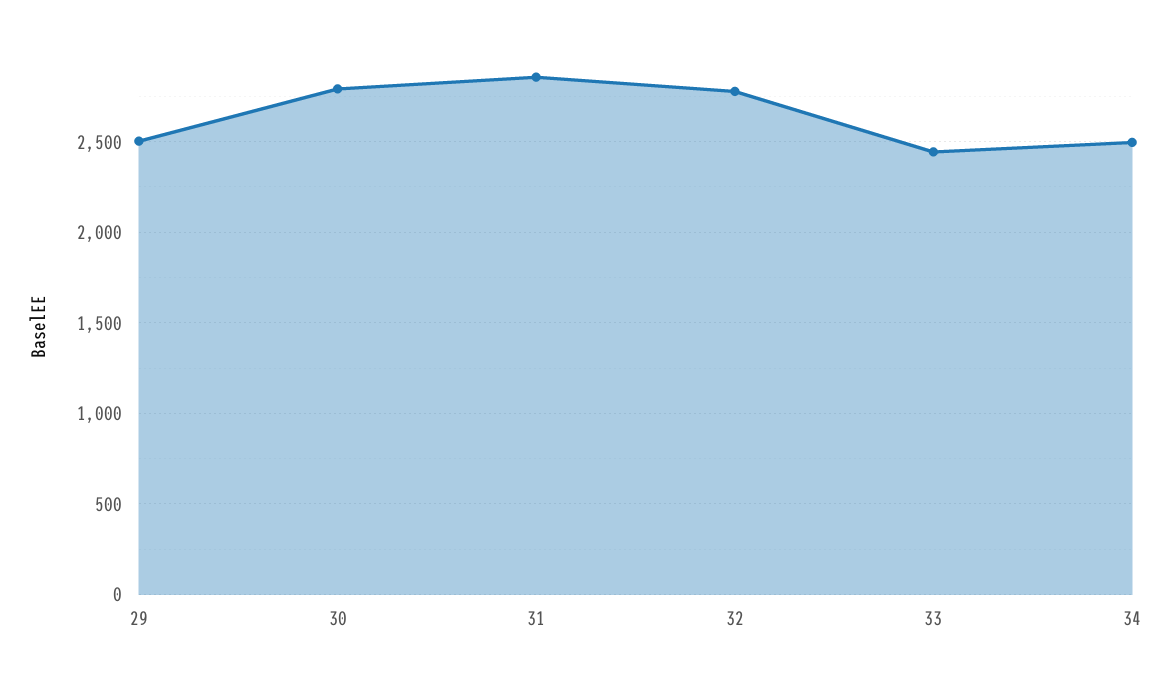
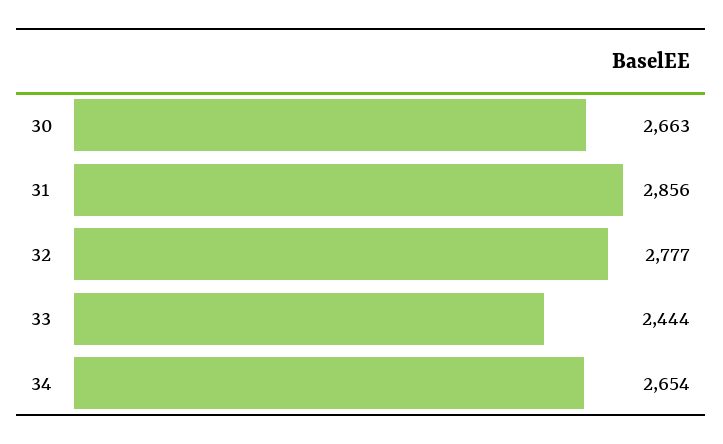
29: 2500 -> none
30: 2800 -> 2663
34: 2500 -> 2654

